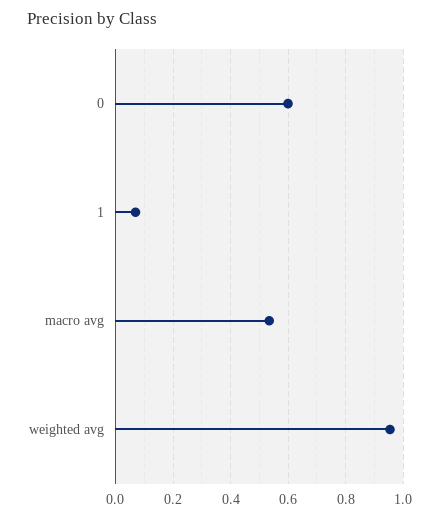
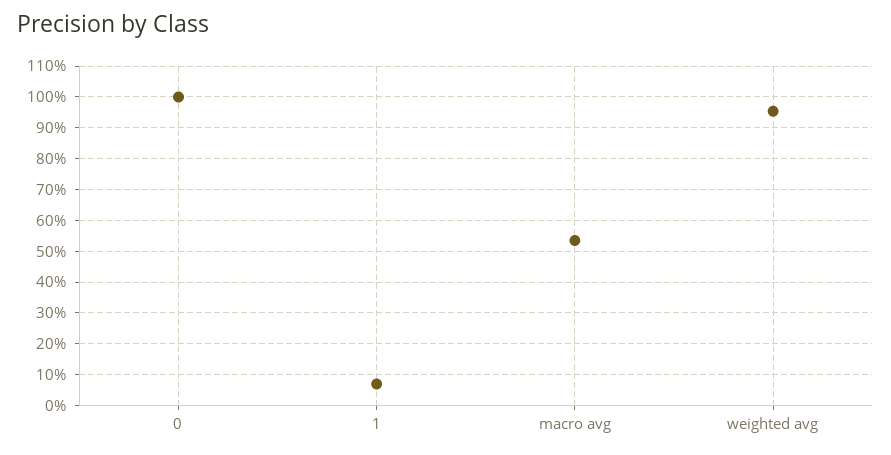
0: 0.6 -> 1

